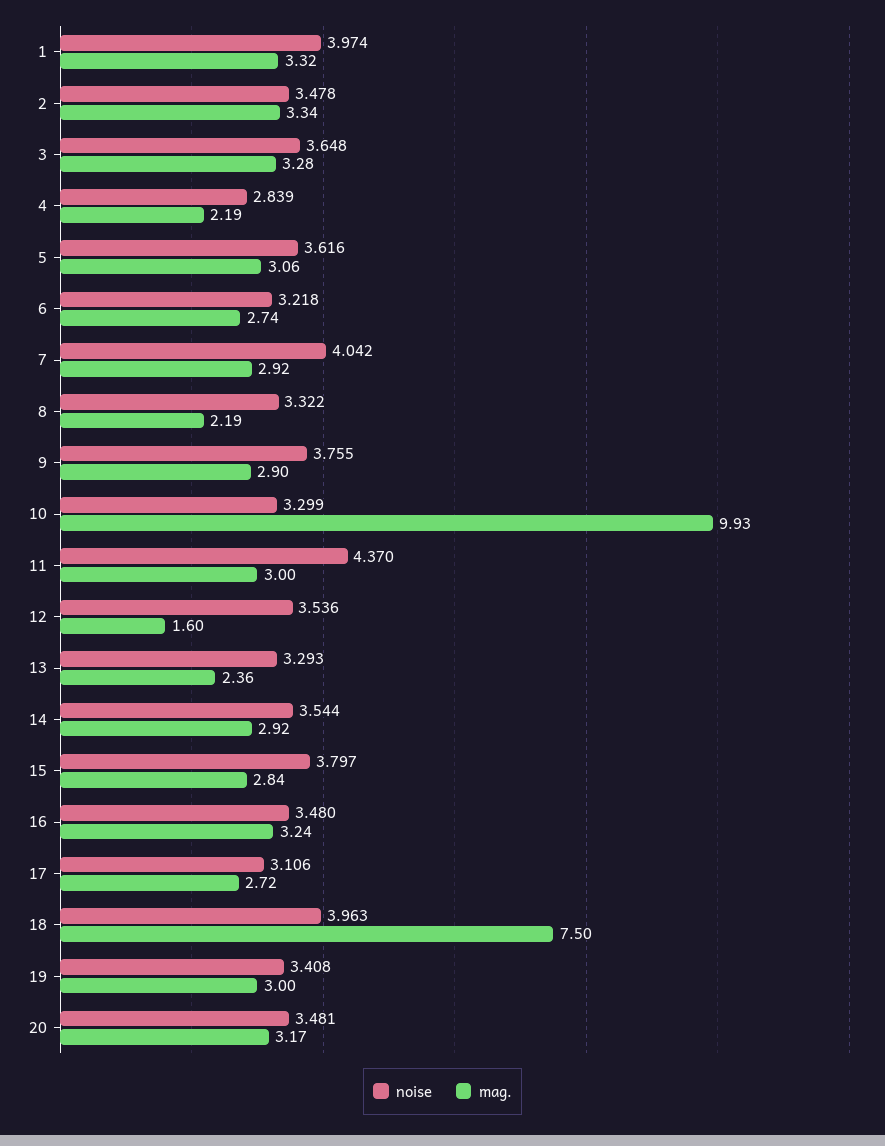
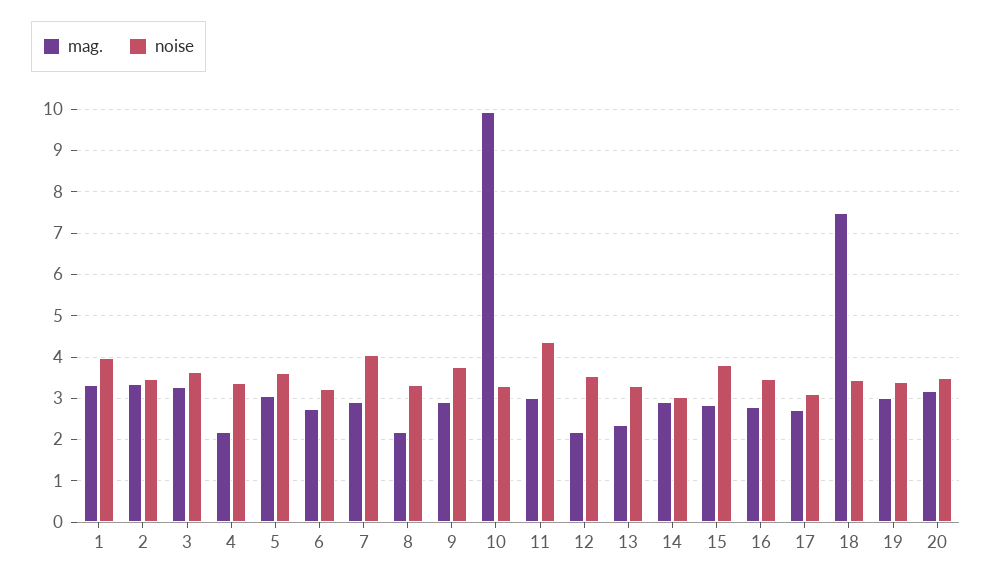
noise, 4: 2.839 -> 3.4
mag., 12: 1.6 -> 2.2
noise, 14: 3.544 -> 3
mag., 16: 3.24 -> 2.8
noise, 18: 3.963 -> 3.4

